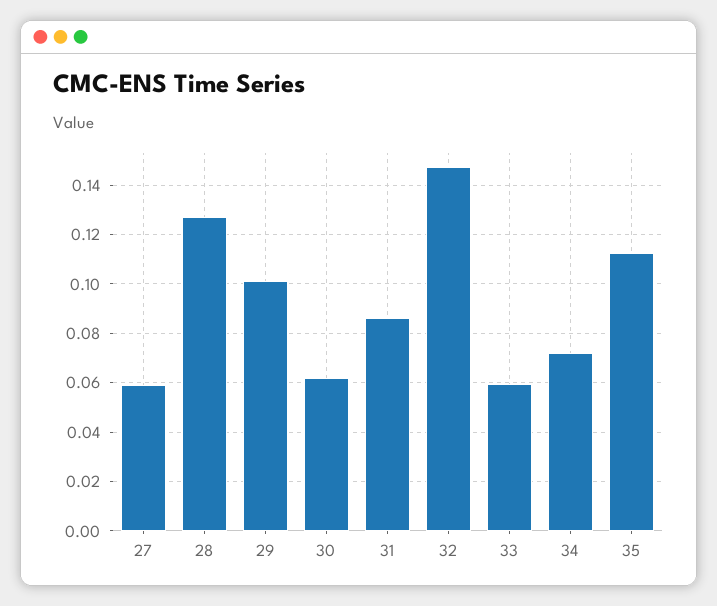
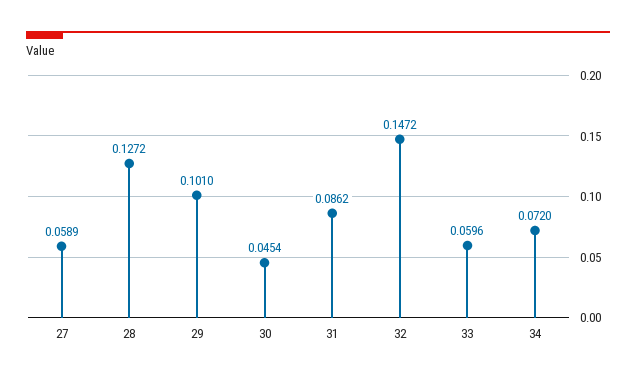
30: 0.0625 -> 0.0454
35: 0.1125 -> none

